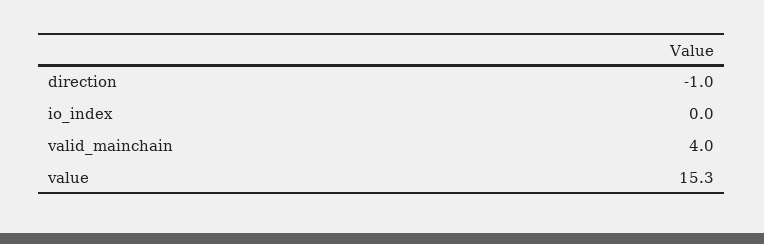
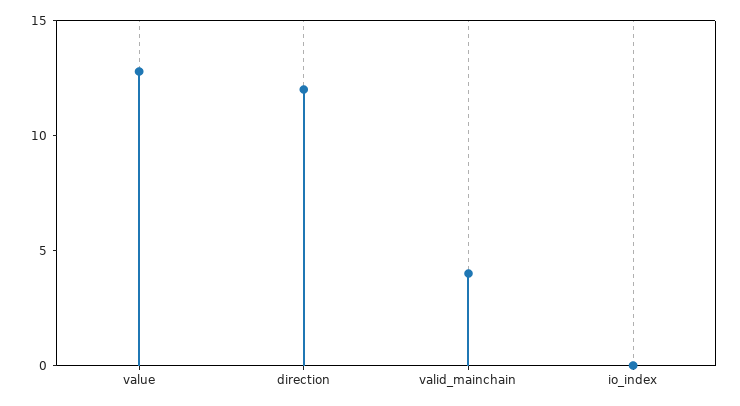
direction: -1 -> 12
value: 15.3 -> 13

